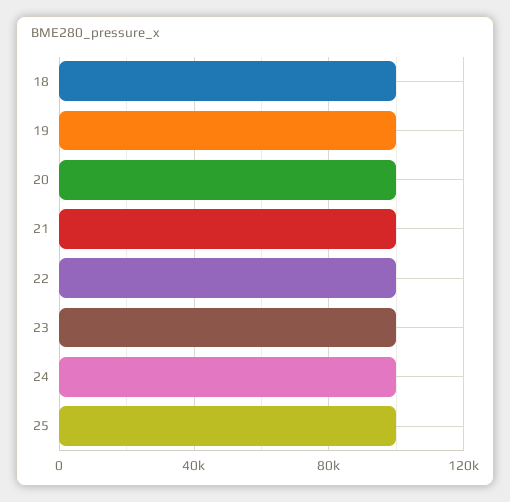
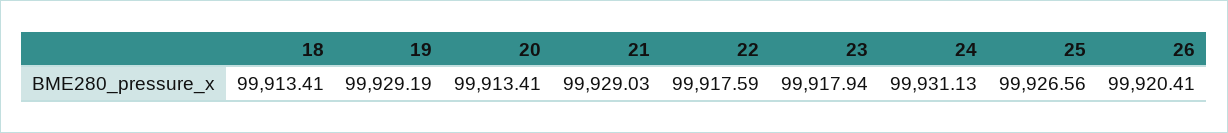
26: none -> 99920.41

